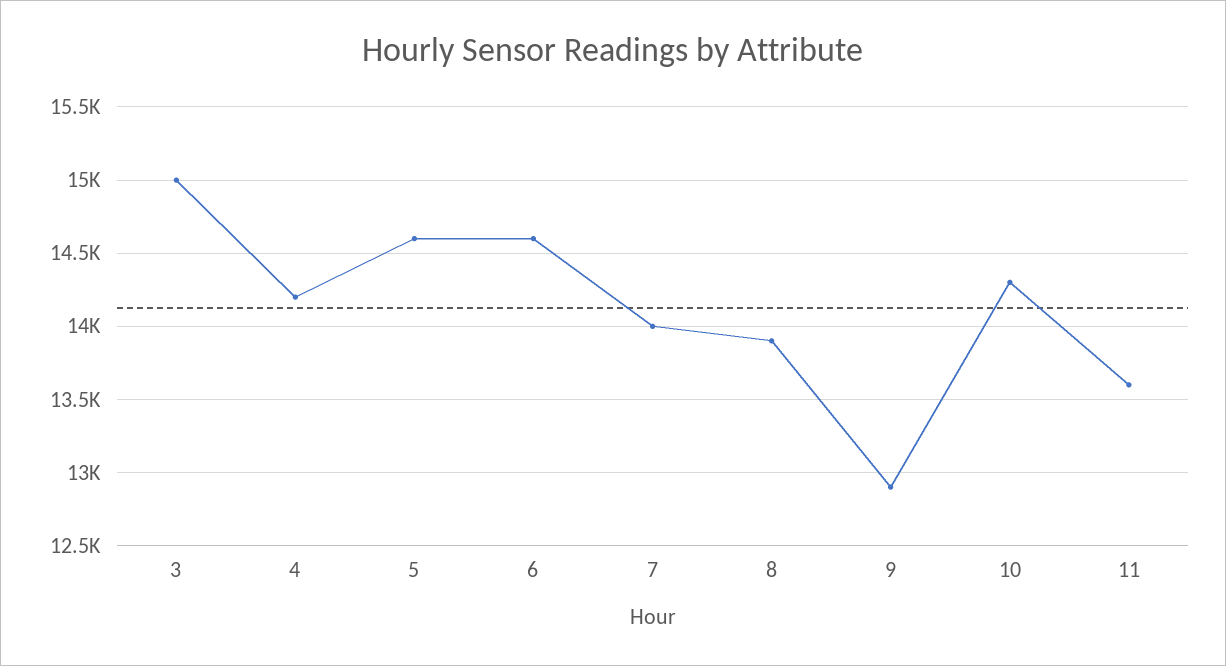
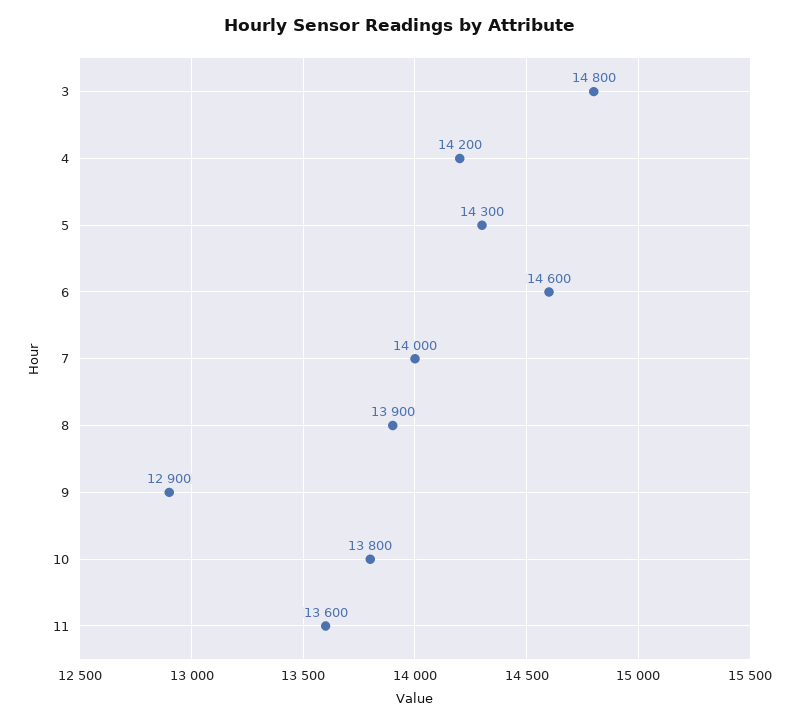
3: 15000 -> 14800
5: 14600 -> 14300
10: 14300 -> 13800

